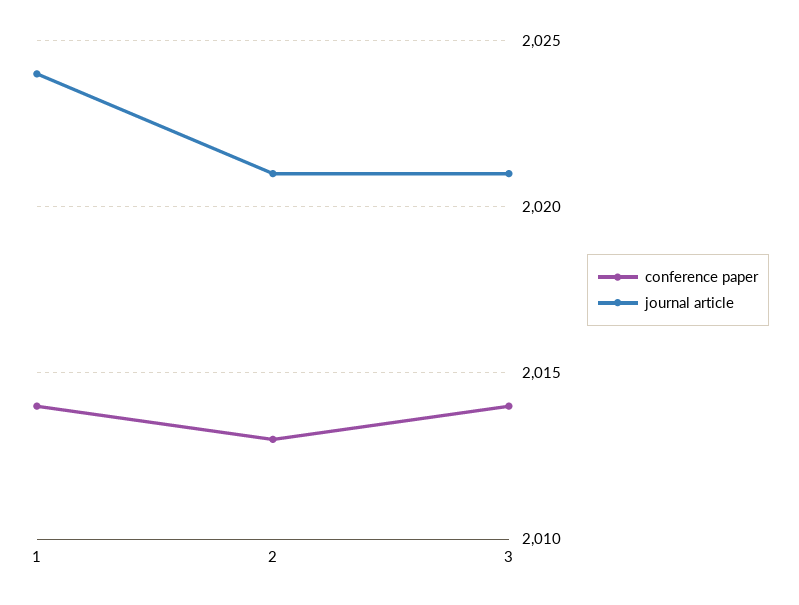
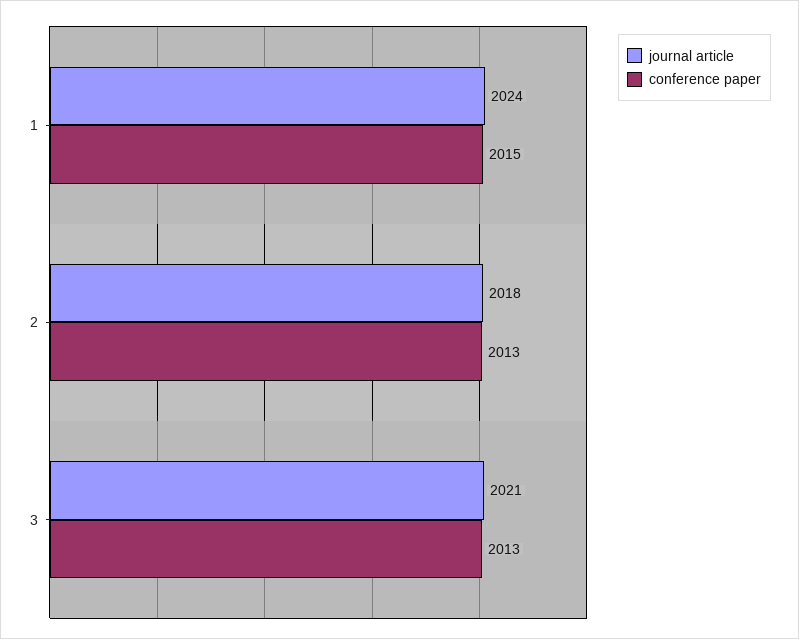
conference paper, 1: 2014 -> 2015
journal article, 2: 2021 -> 2018
conference paper, 3: 2014 -> 2013

